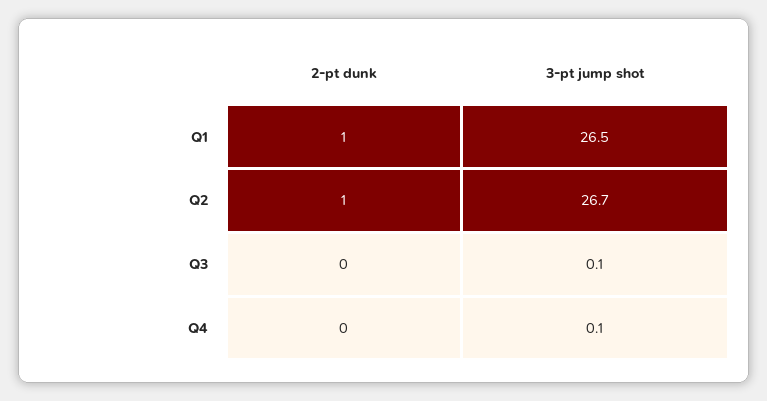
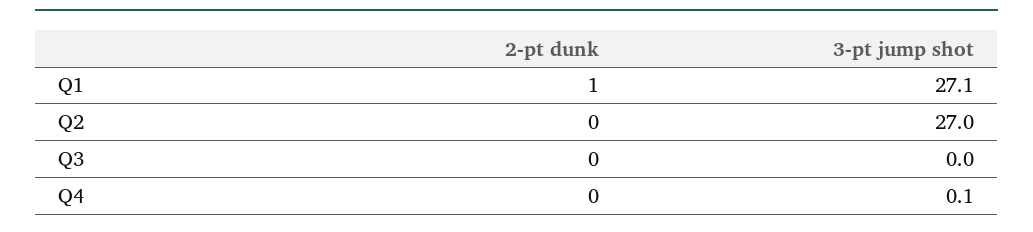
3-pt jump shot, Q1: 26.5 -> 27.1
2-pt dunk, Q2: 1 -> 0
3-pt jump shot, Q2: 26.7 -> 27
3-pt jump shot, Q3: 0.1 -> 0

